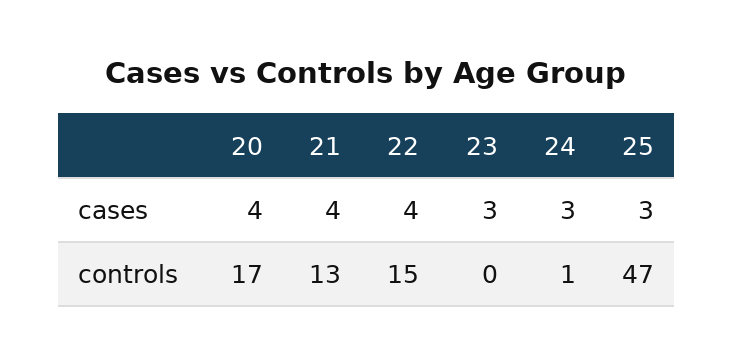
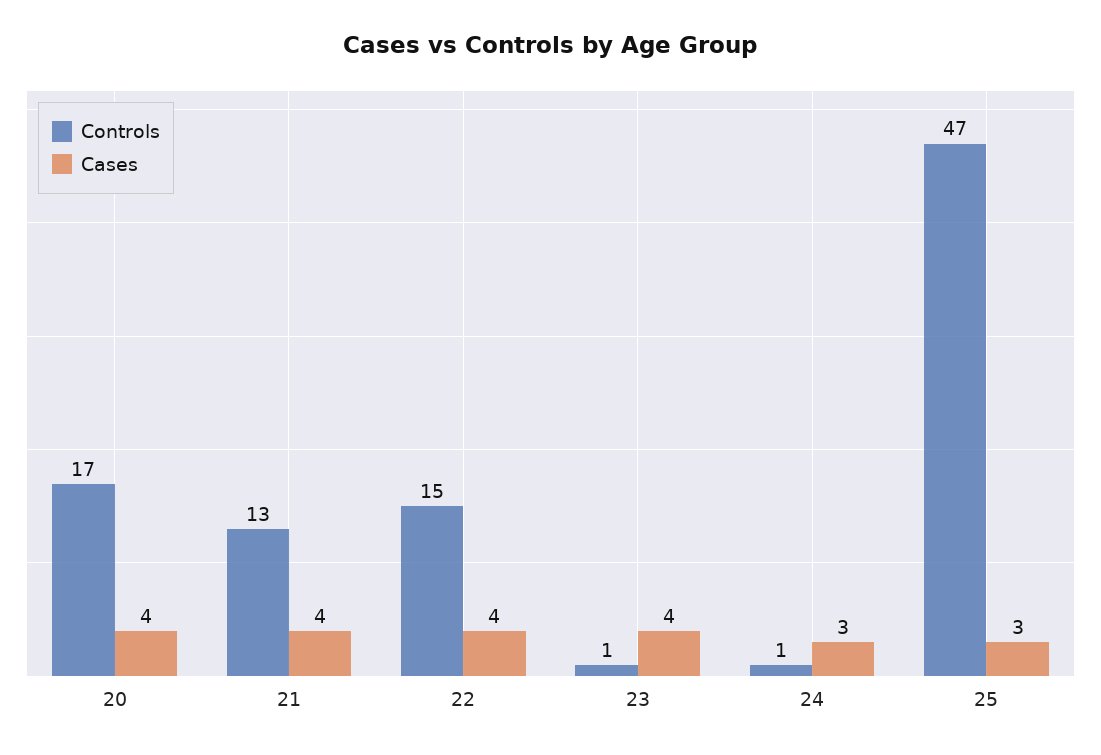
cases, 23: 3 -> 4
controls, 23: 0 -> 1

